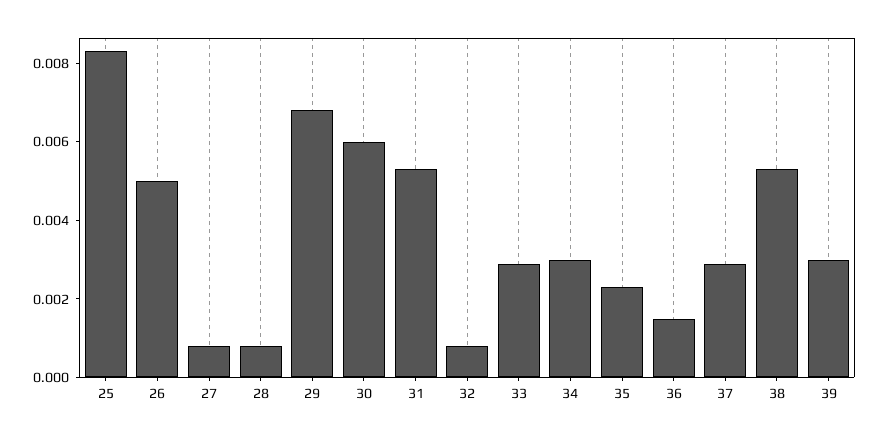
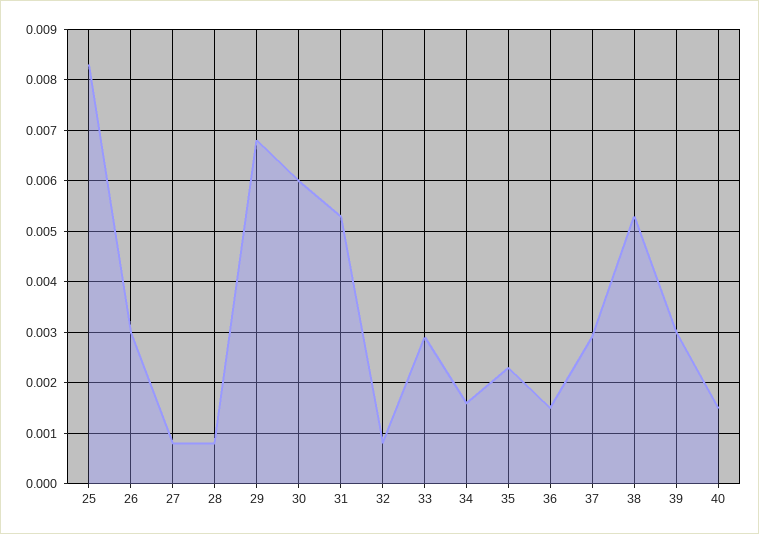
26: 0.005 -> 0.003
34: 0.003 -> 0.0015
40: none -> 0.0015

